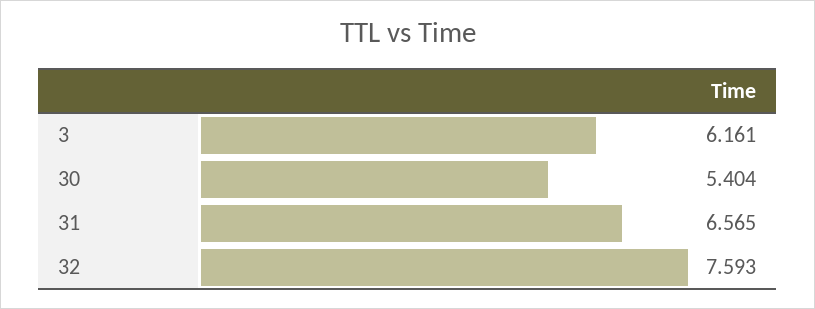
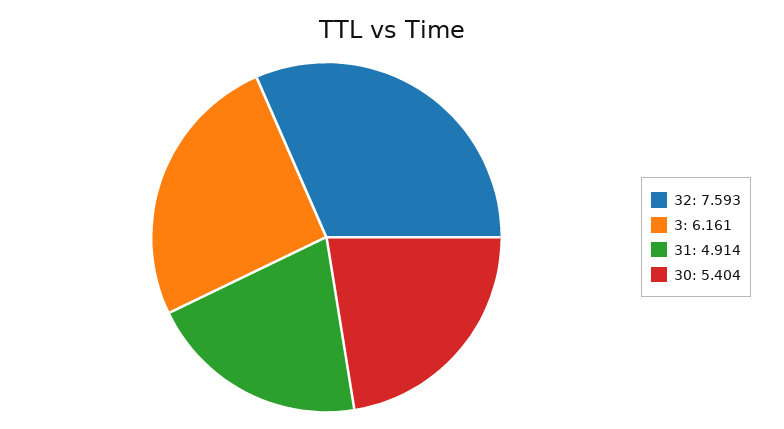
31: 6.565 -> 4.914

